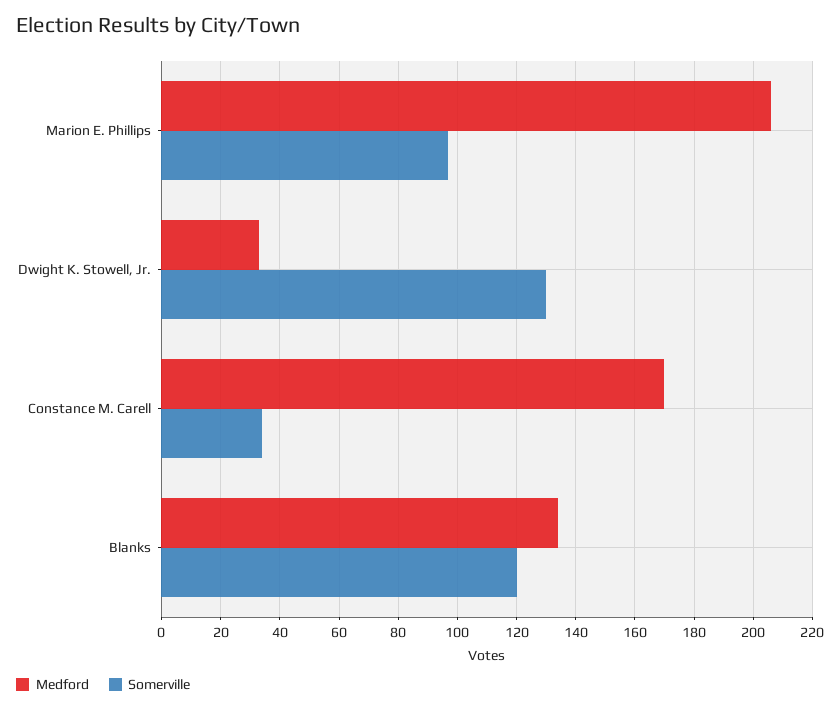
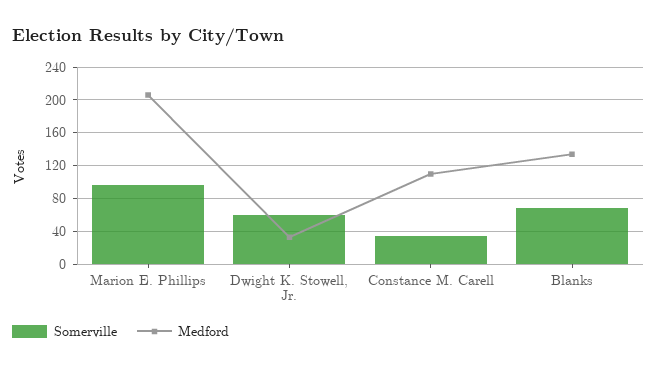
Somerville, Dwight K. Stowell, Jr.: 130 -> 60
Medford, Constance M. Carell: 170 -> 110
Somerville, Blanks: 120 -> 70

